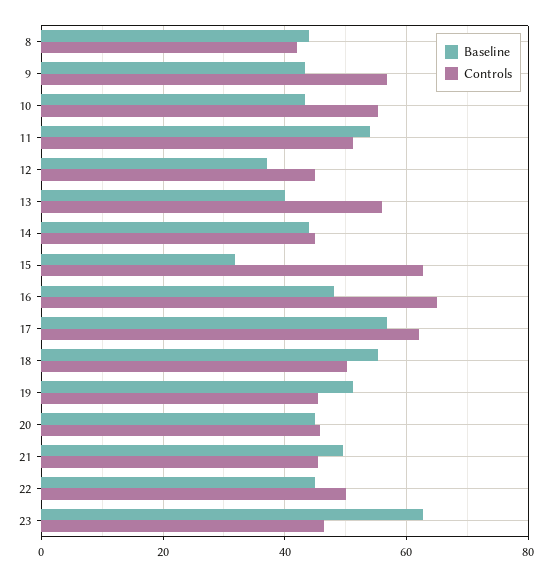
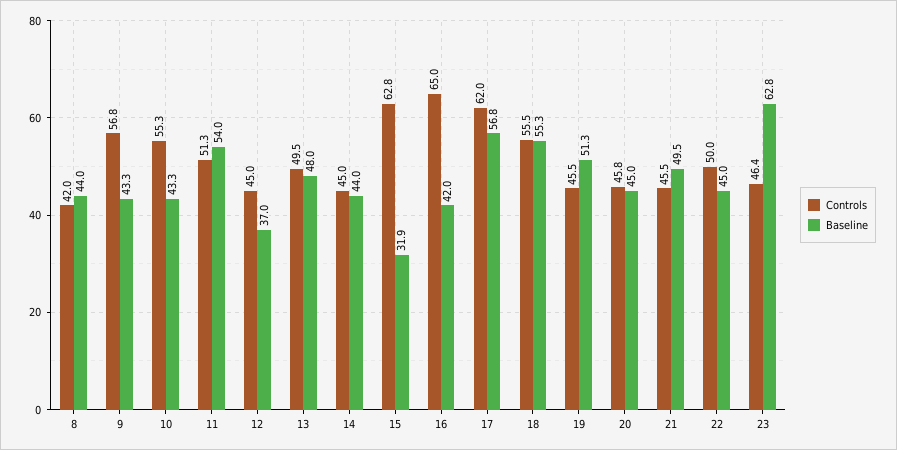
Baseline, 13: 40 -> 48
Controls, 13: 56 -> 49.5
Baseline, 16: 48 -> 42
Controls, 18: 50 -> 55.5

